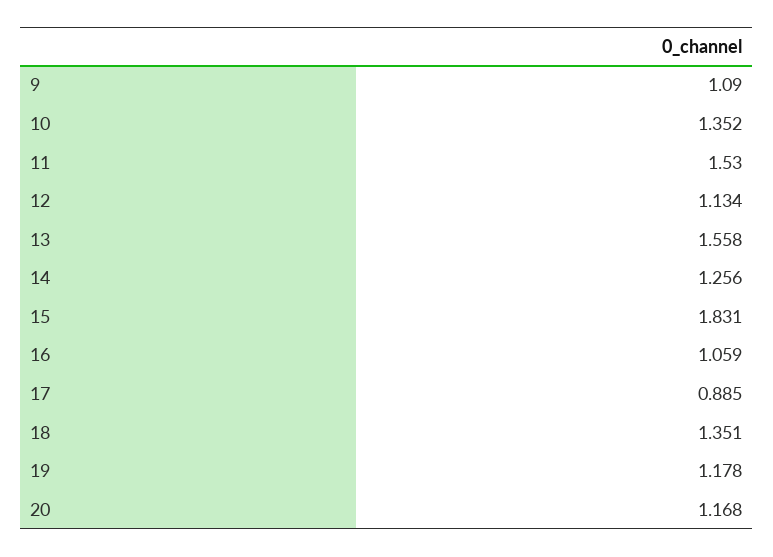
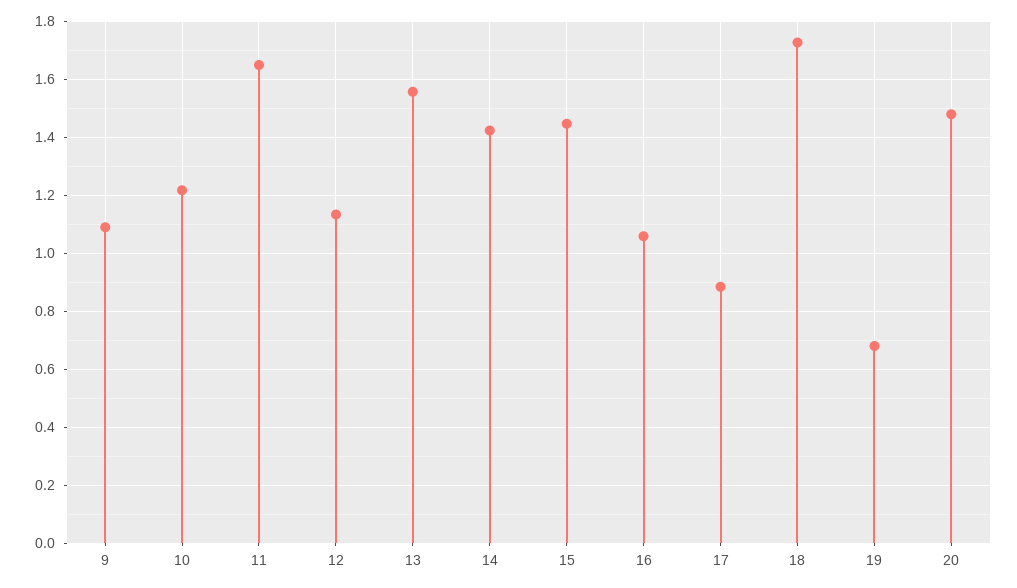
10: 1.352 -> 1.225
11: 1.53 -> 1.65
14: 1.256 -> 1.425
15: 1.831 -> 1.45
18: 1.351 -> 1.725
19: 1.178 -> 0.675
20: 1.168 -> 1.475

